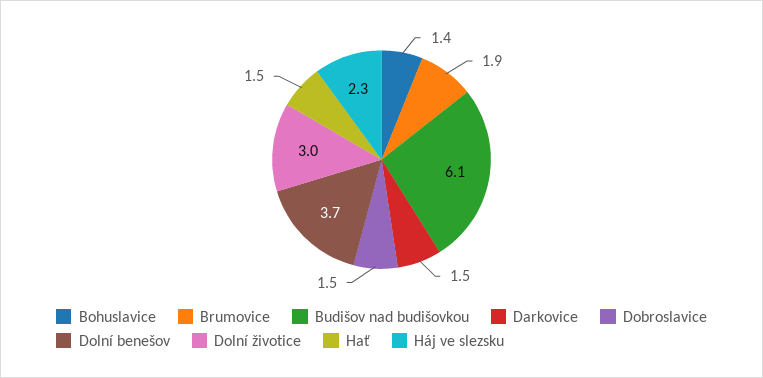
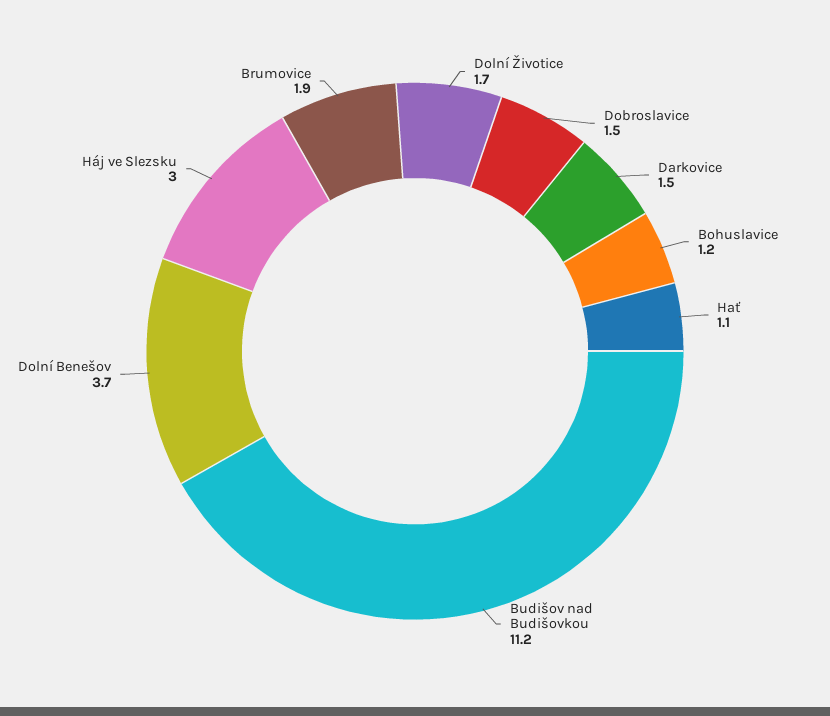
Bohuslavice: 1.4 -> 1.2
Budišov nad budišovkou: 6.1 -> 11.2
Dolní životice: 3 -> 1.7
Hať: 1.5 -> 1.1
Háj ve slezsku: 2.3 -> 3

